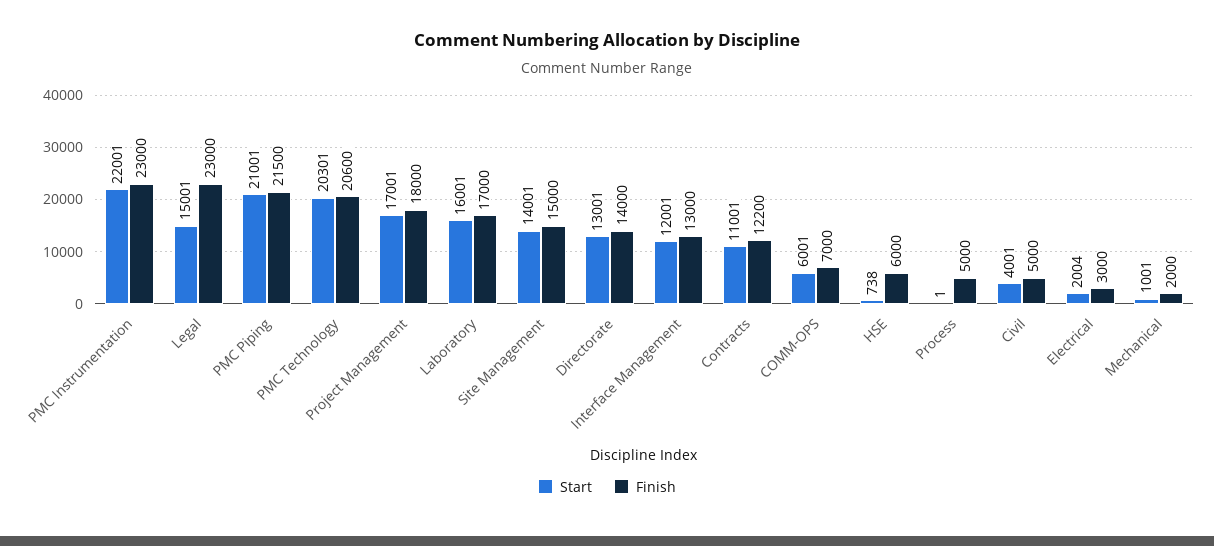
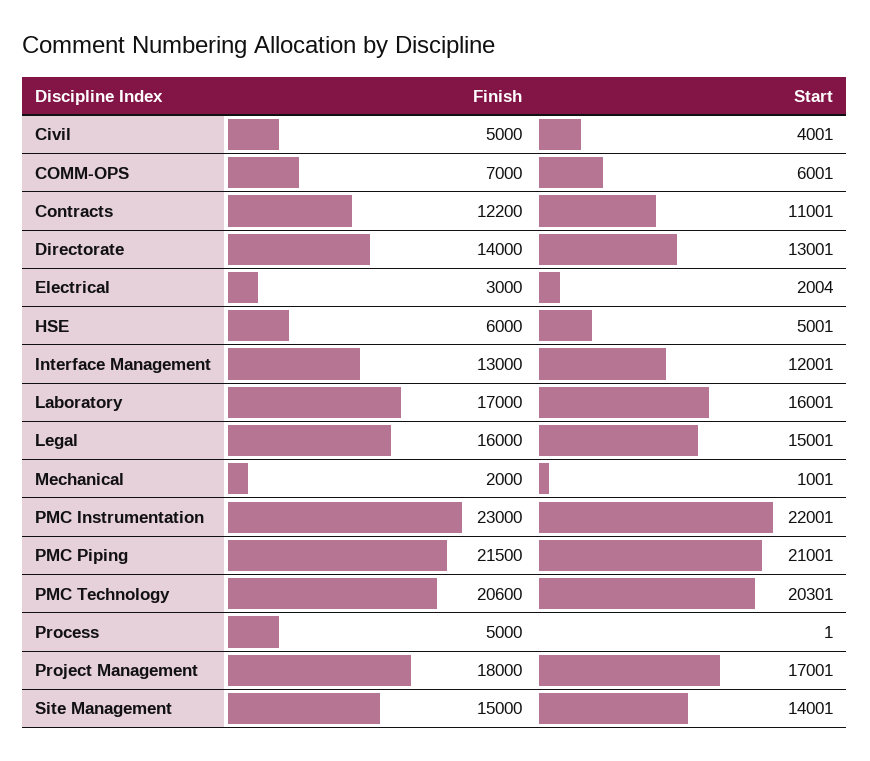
Finish, Legal: 23000 -> 16000
Start, HSE: 738 -> 5001

